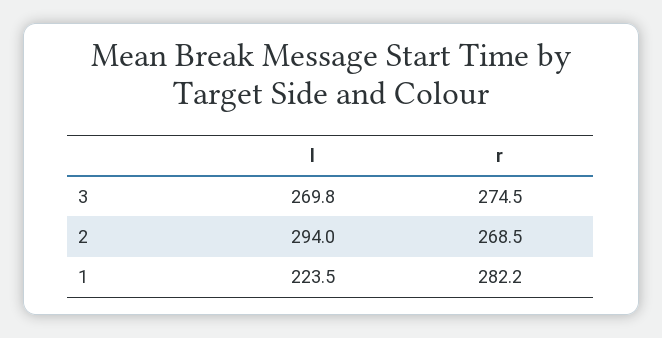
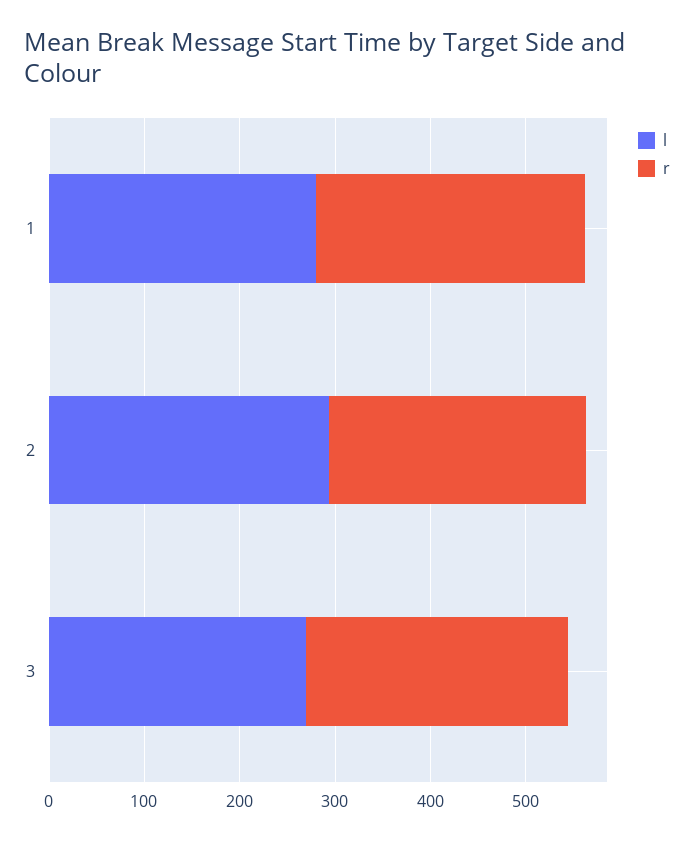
l, 1: 223.5 -> 280

